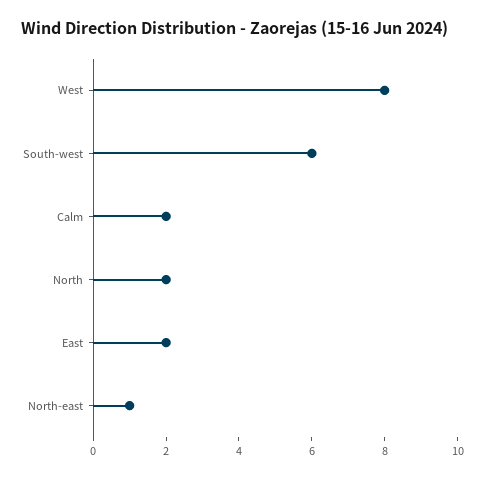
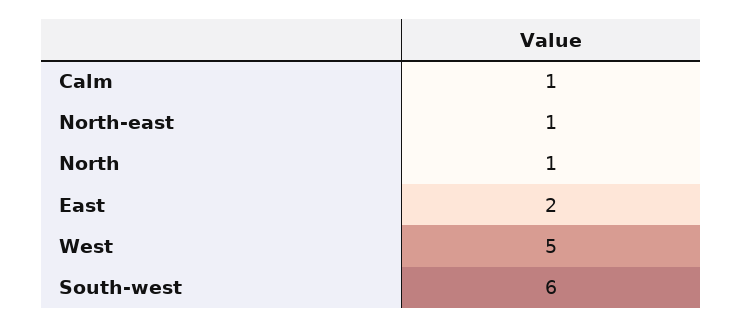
West: 8 -> 5
Calm: 2 -> 1
North: 2 -> 1

